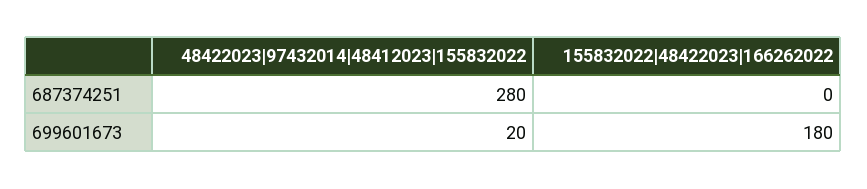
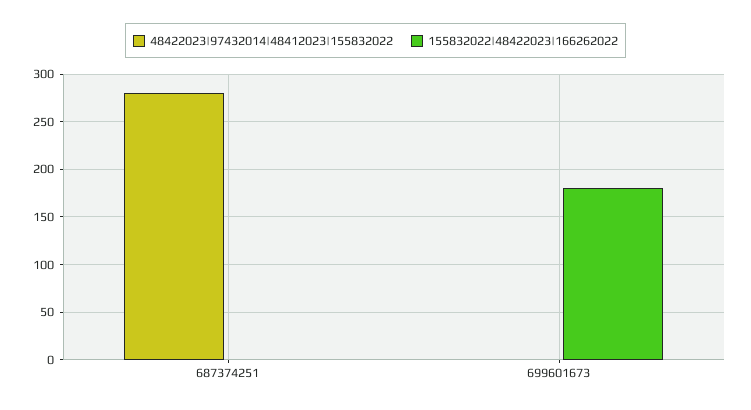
48422023|97432014|48412023|155832022, 699601673: 20 -> 0

